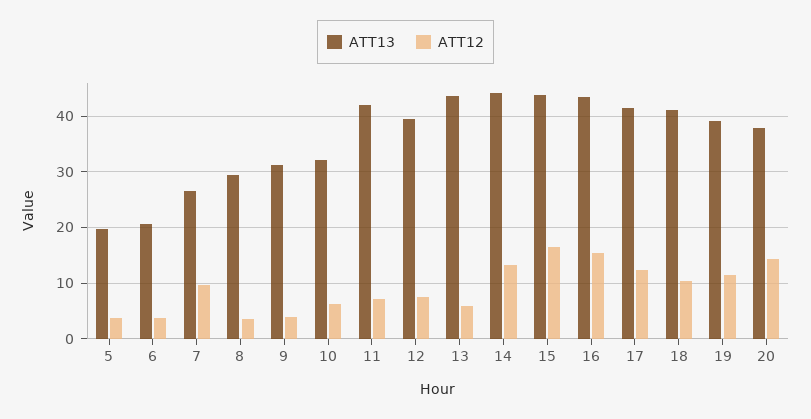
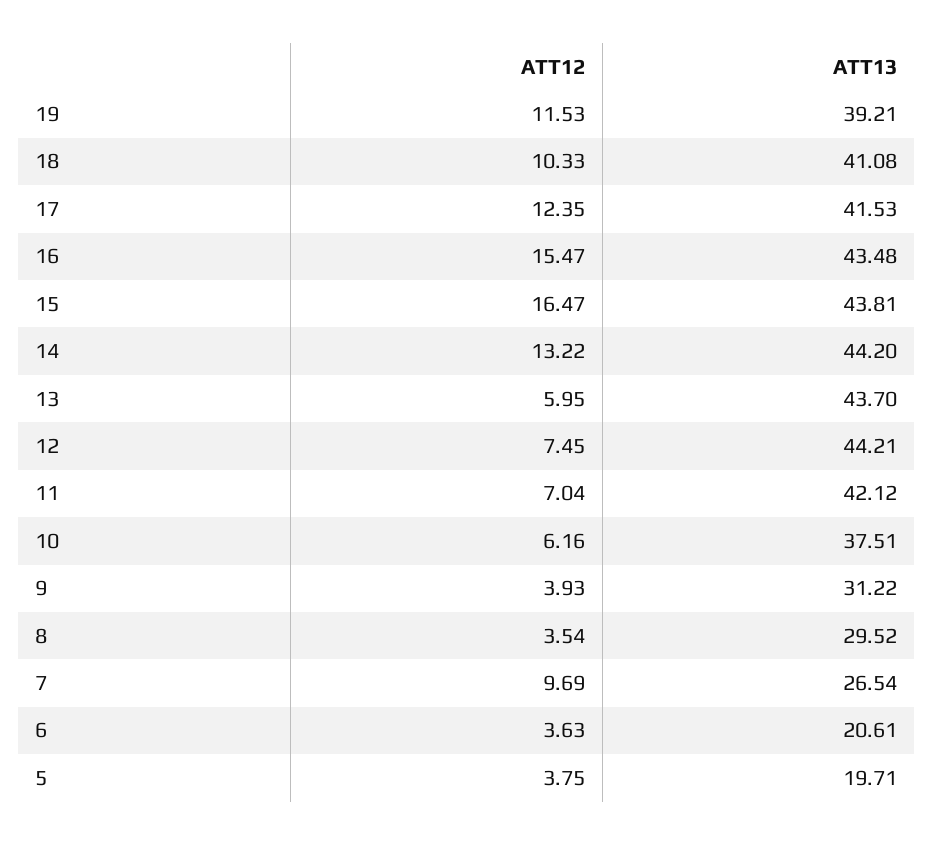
ATT13, 10: 32 -> 37.51
ATT13, 12: 40 -> 44.21
ATT13, 20: 38 -> none
ATT12, 20: 14 -> none

